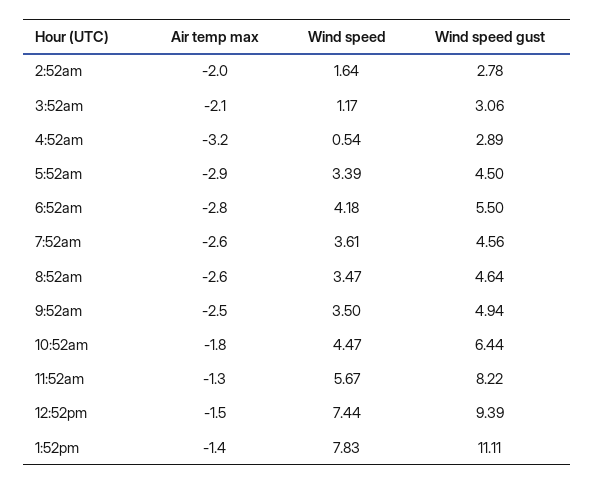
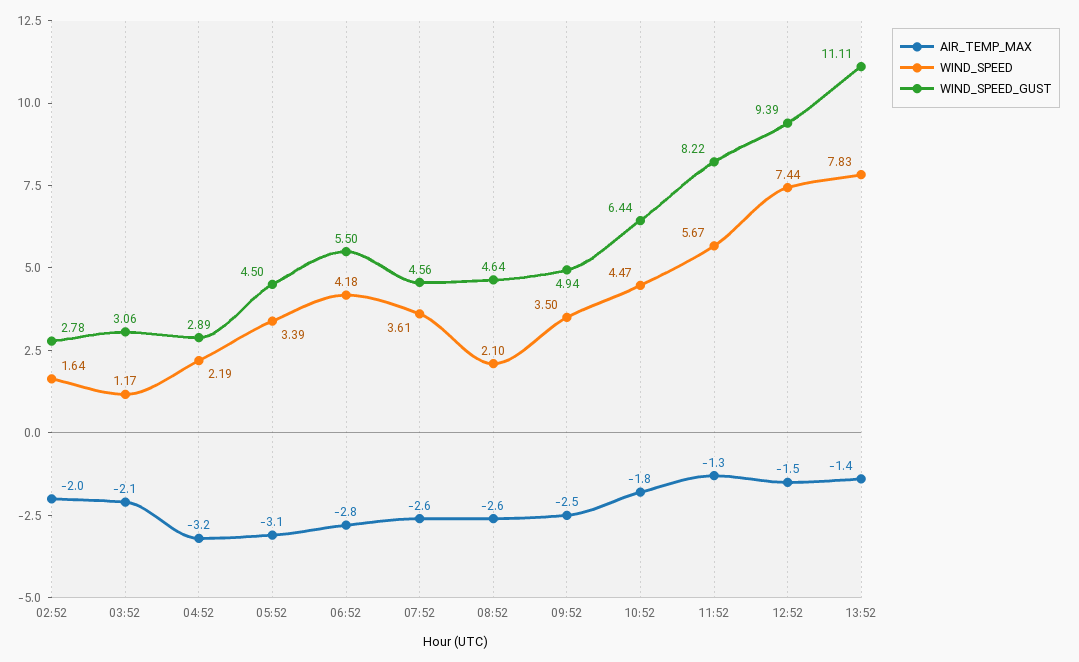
Wind speed, 4:52am: 0.54 -> 2.19
Air temp max, 5:52am: -2.9 -> -3.1
Wind speed, 8:52am: 3.47 -> 2.1

